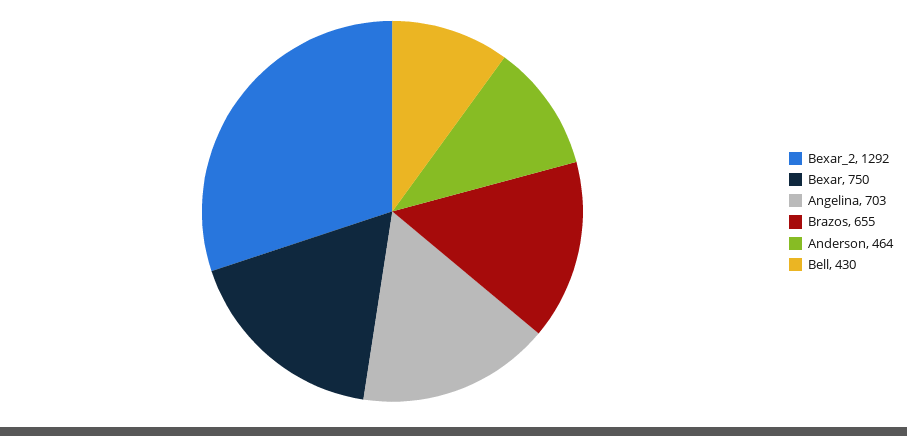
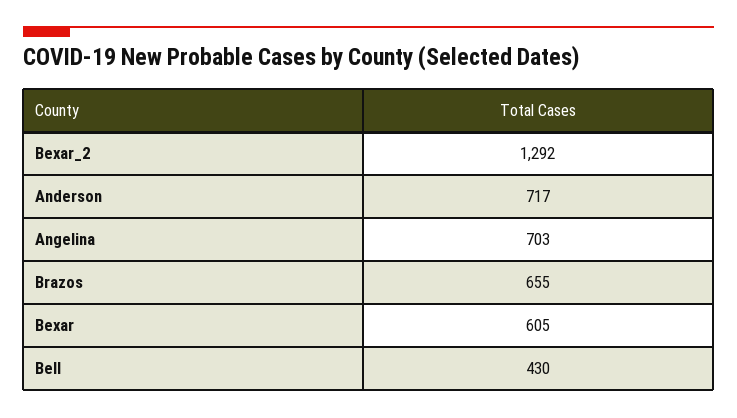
Bexar: 750 -> 605
Anderson: 464 -> 717

